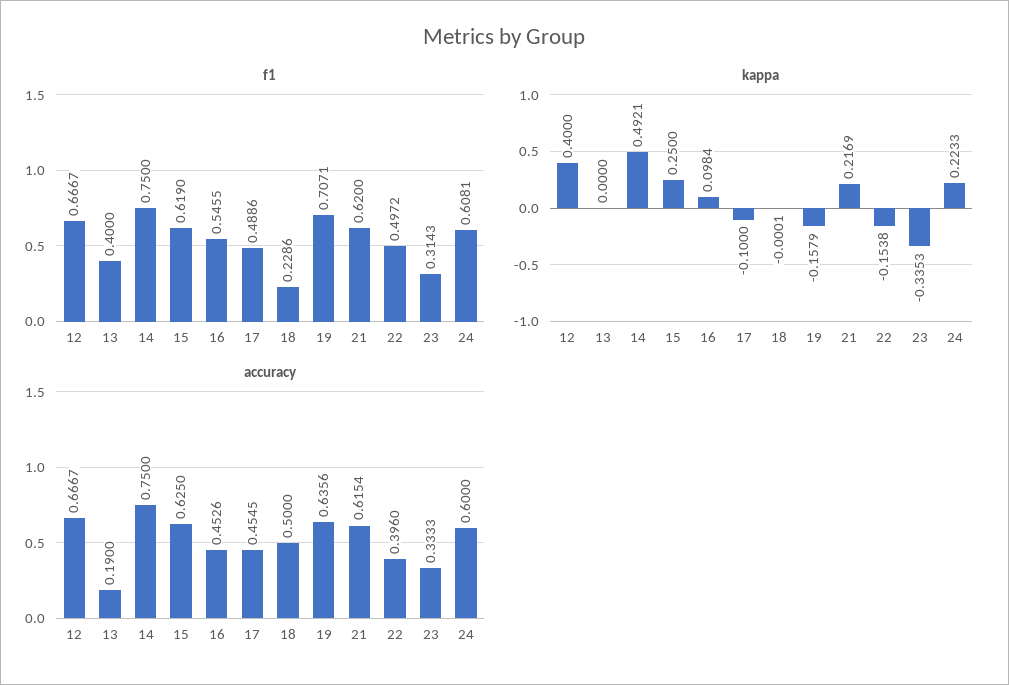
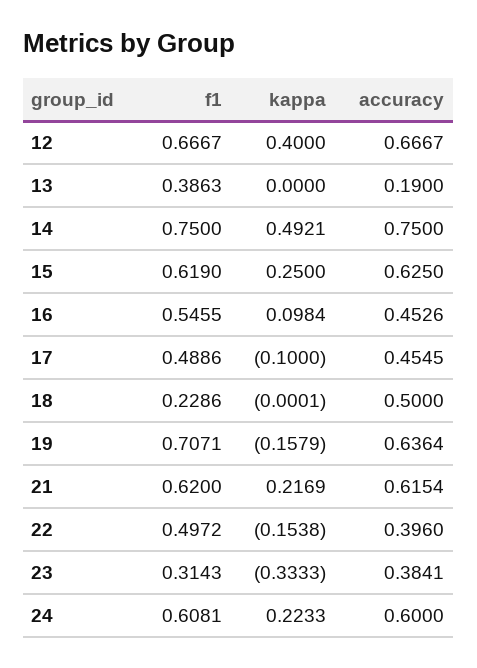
f1, 13: 0.4 -> 0.3863
kappa, 23: -0.3353 -> -0.3333
accuracy, 19: 0.6356 -> 0.6364
accuracy, 23: 0.3333 -> 0.3841

